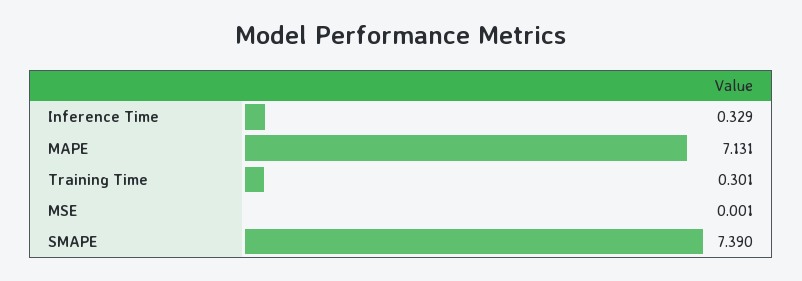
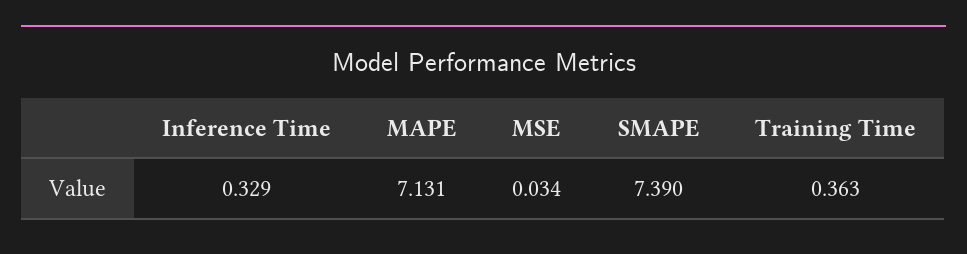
Training Time: 0.301 -> 0.363
MSE: 0.001 -> 0.034

